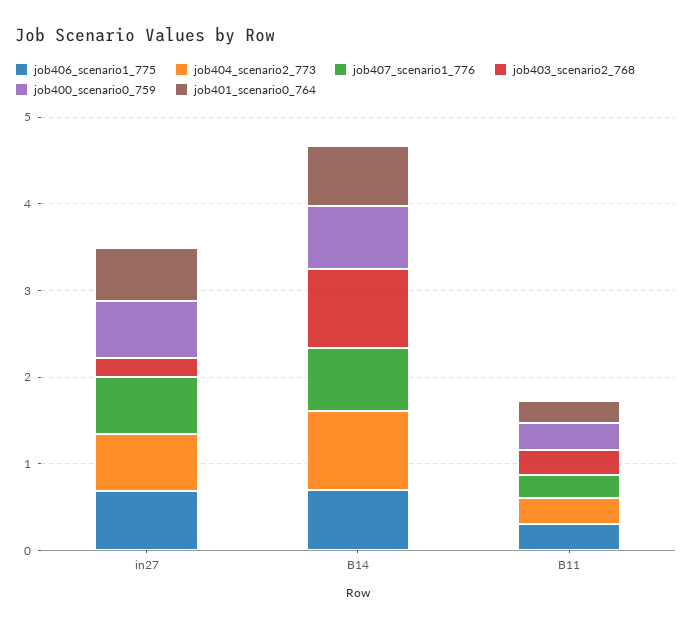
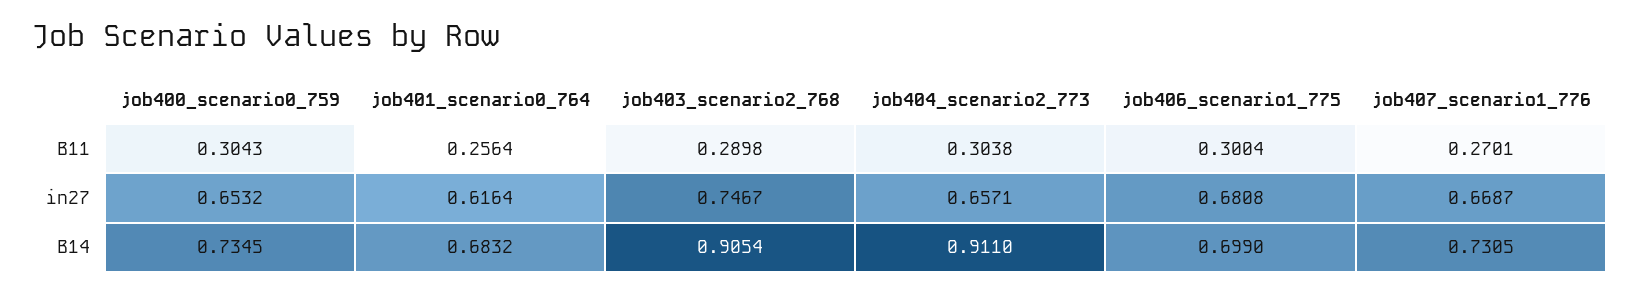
job403_scenario2_768, in27: 0.2 -> 0.7467

